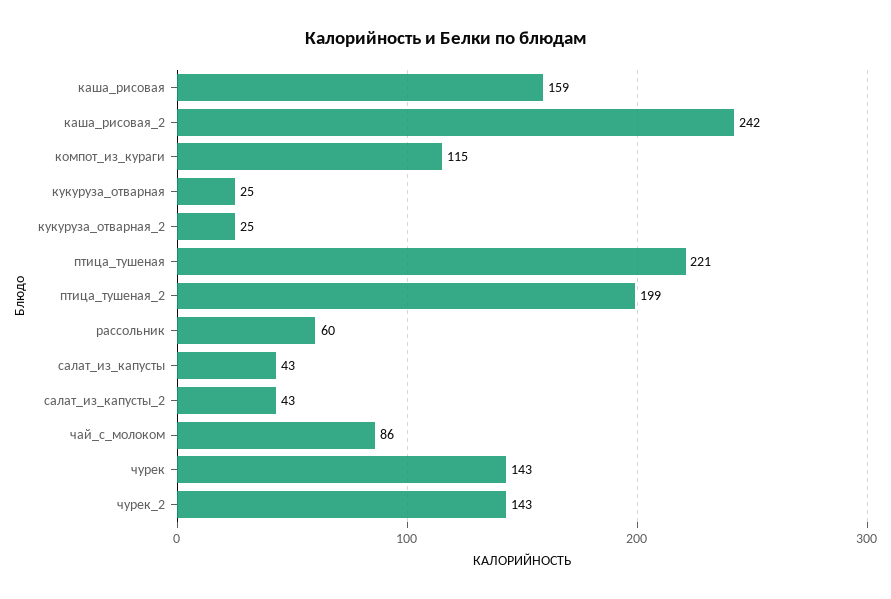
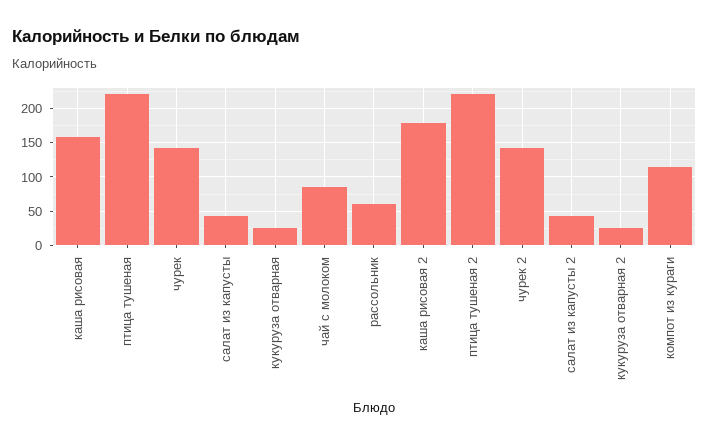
каша_рисовая_2: 242 -> 180
птица_тушеная_2: 199 -> 220

